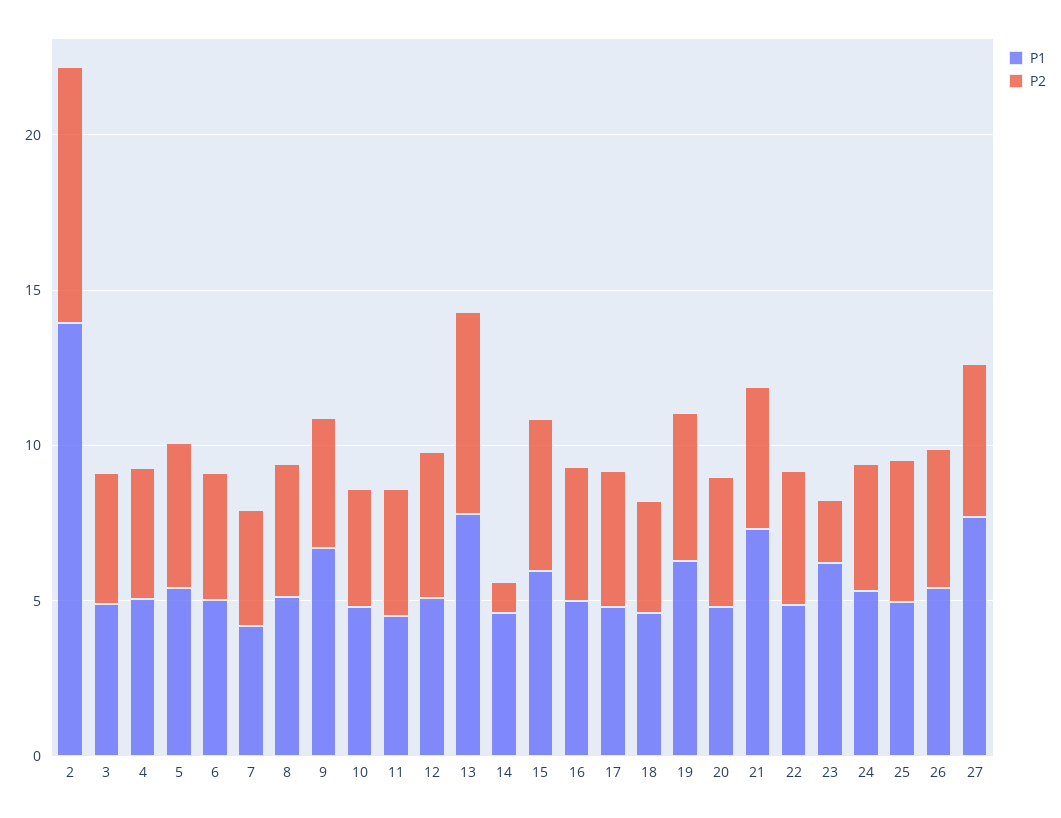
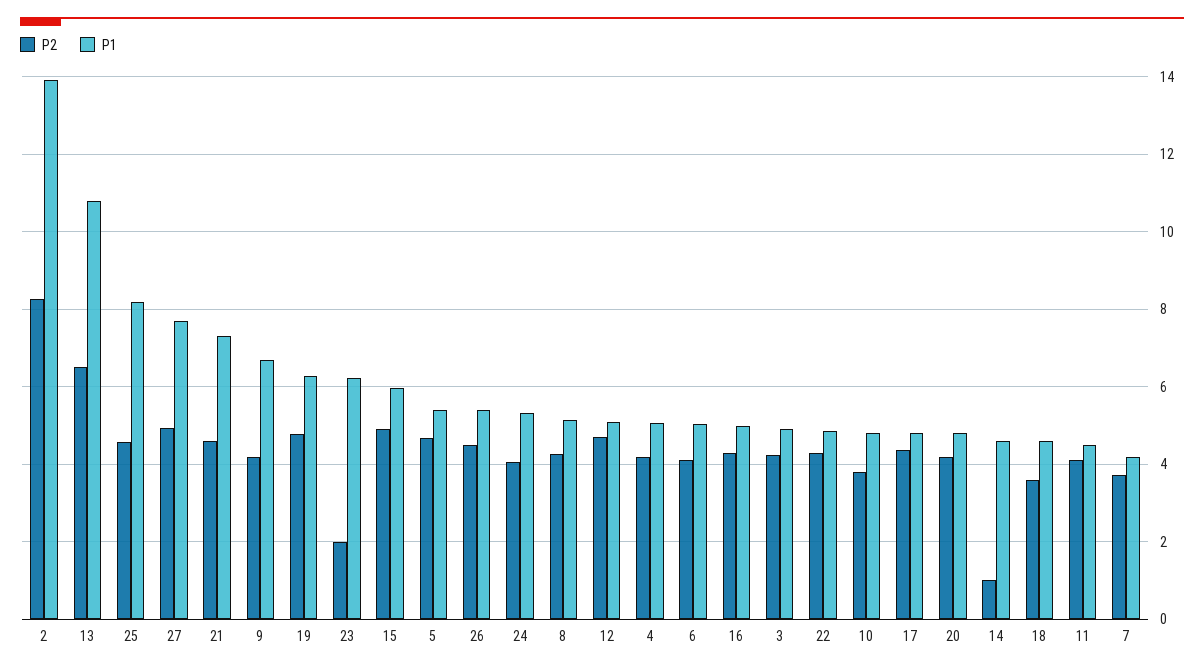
P1, 13: 8 -> 10.8
P1, 25: 5 -> 8.2

